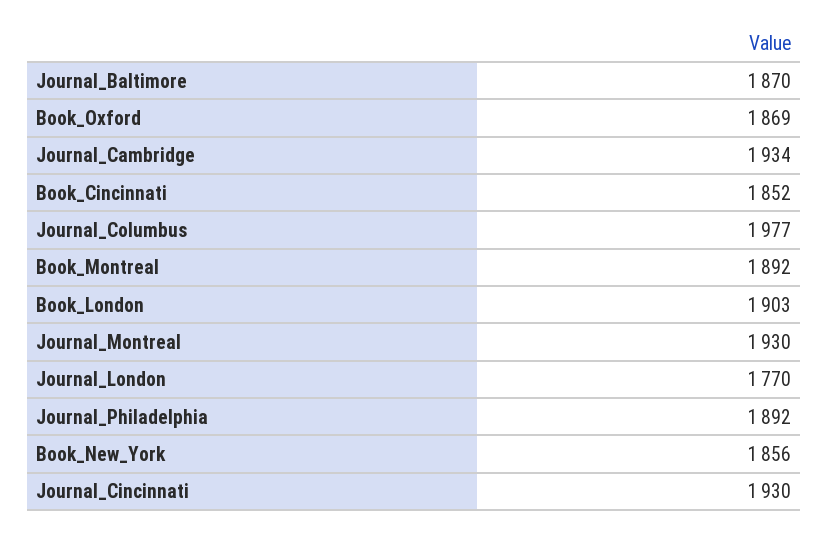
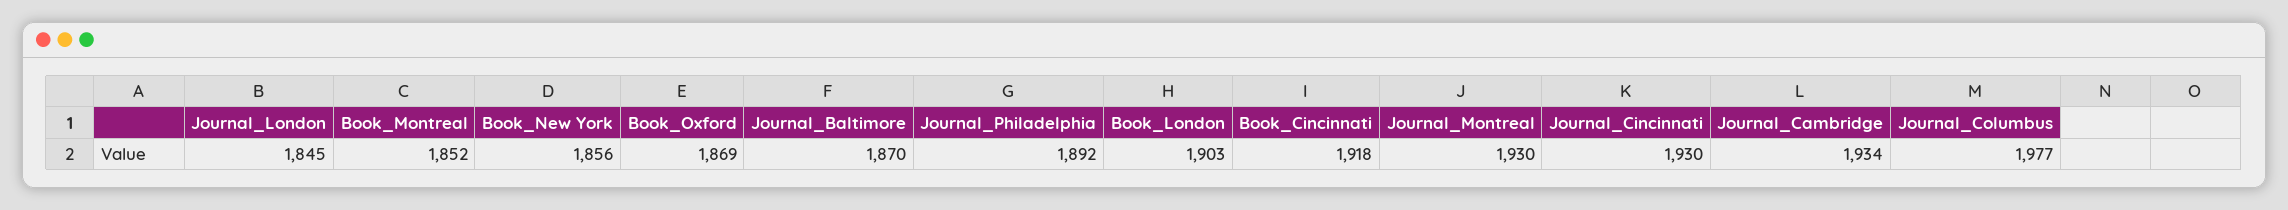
Book_Cincinnati: 1852 -> 1918
Book_Montreal: 1892 -> 1852
Journal_London: 1770 -> 1845

